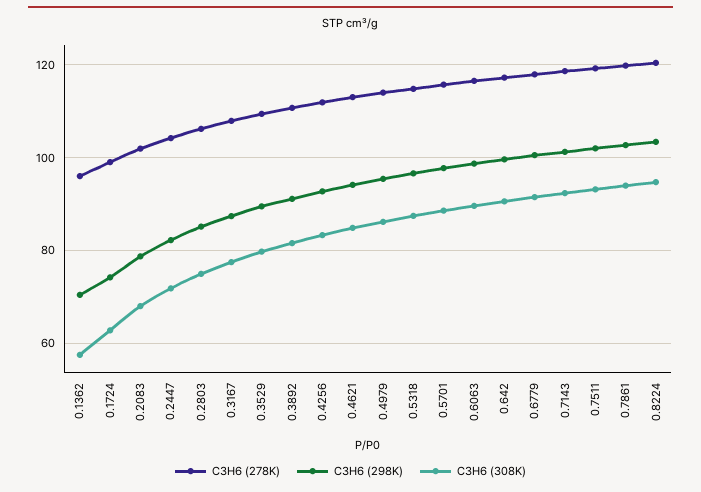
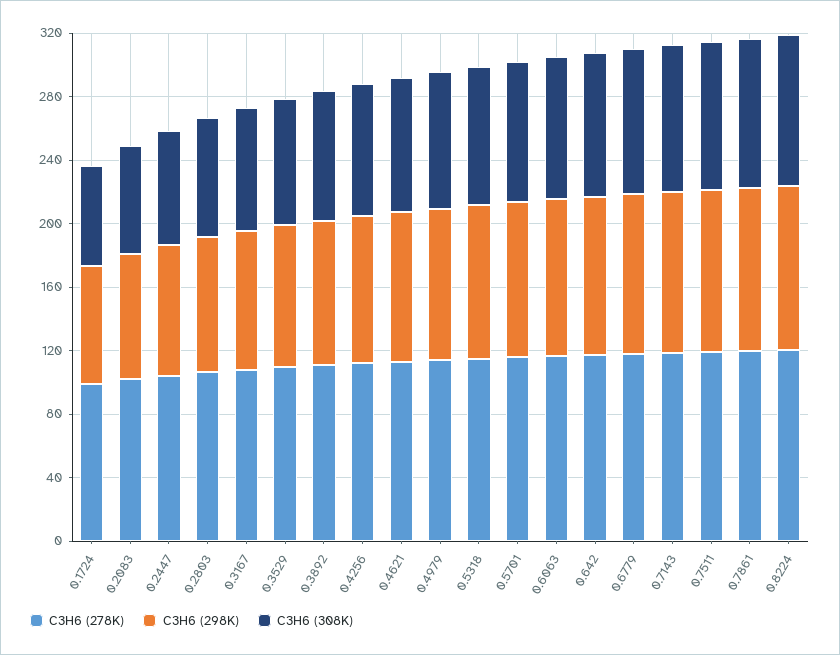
C3H6 (278K), 0.1362: 96 -> none
C3H6 (298K), 0.1362: 70 -> none
C3H6 (308K), 0.1362: 58 -> none

